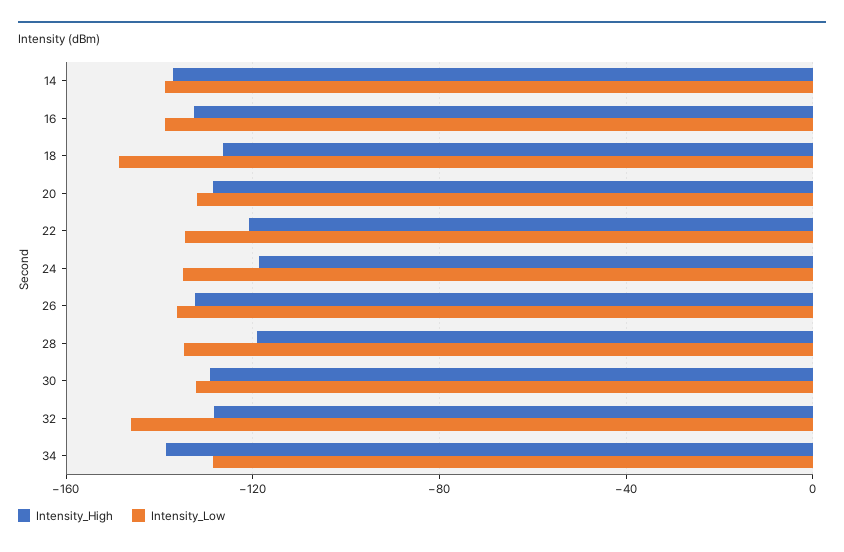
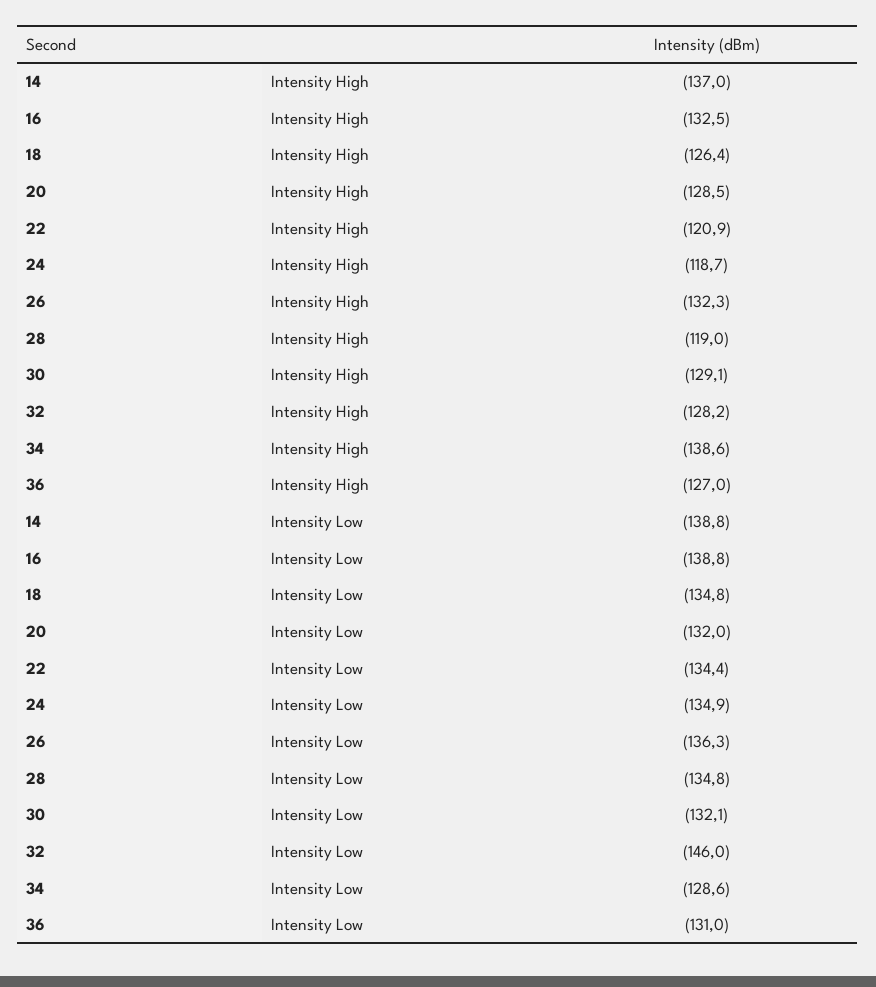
Intensity_Low, 18: -150 -> -134.8
Intensity_High, 36: none -> -127
Intensity_Low, 36: none -> -131

